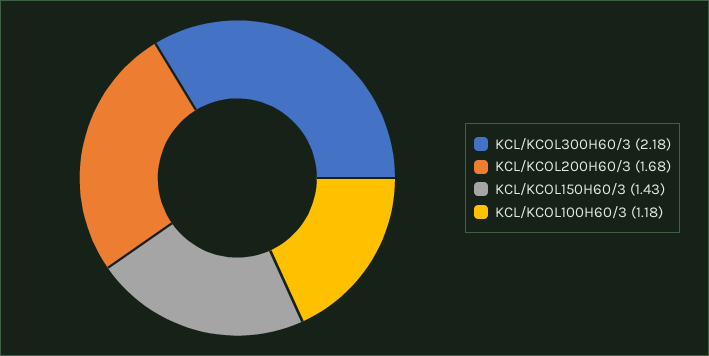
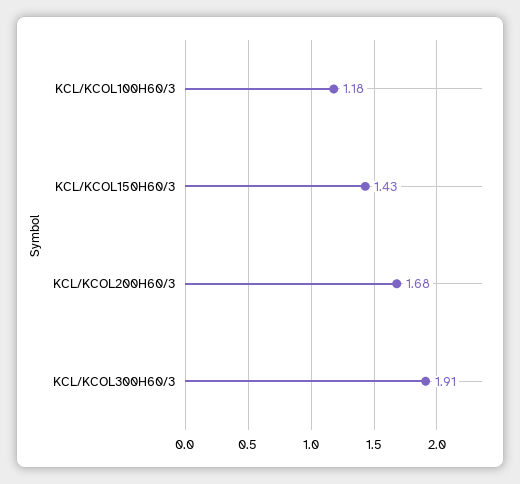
KCL/KCOL300H60/3: 2.18 -> 1.91

